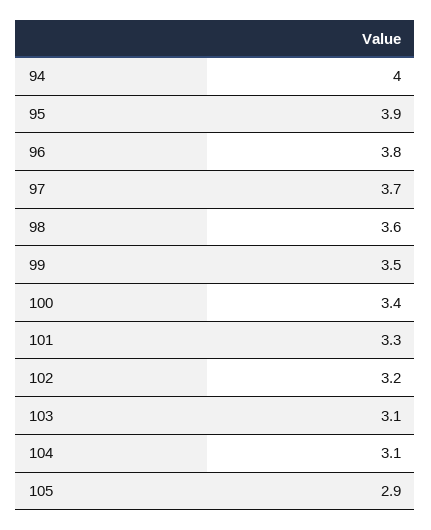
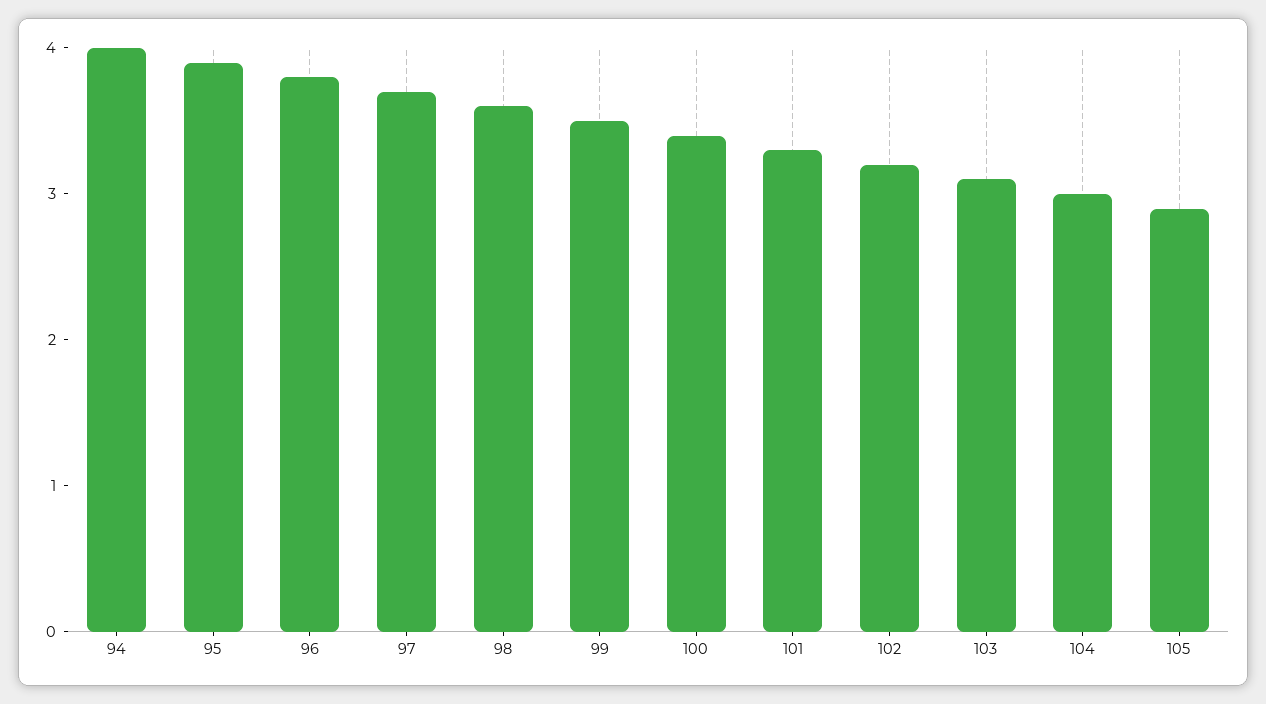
104: 3.1 -> 3

